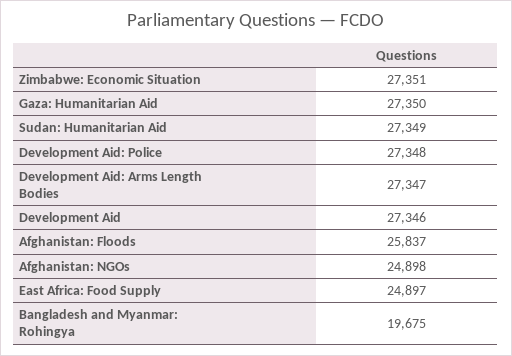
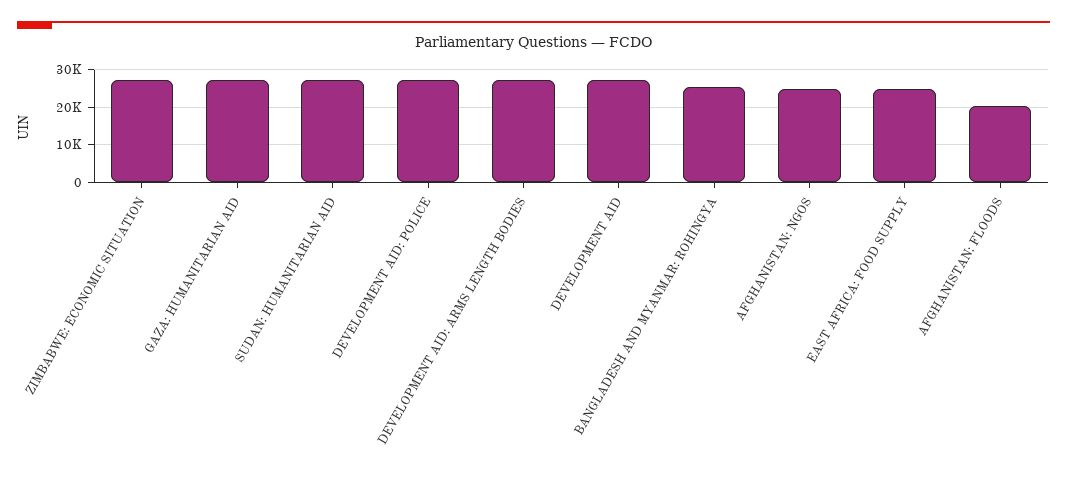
Afghanistan: Floods: 25837 -> 20000
Bangladesh and Myanmar: Rohingya: 19675 -> 26000

